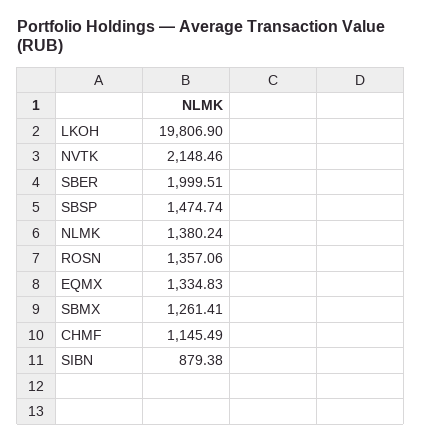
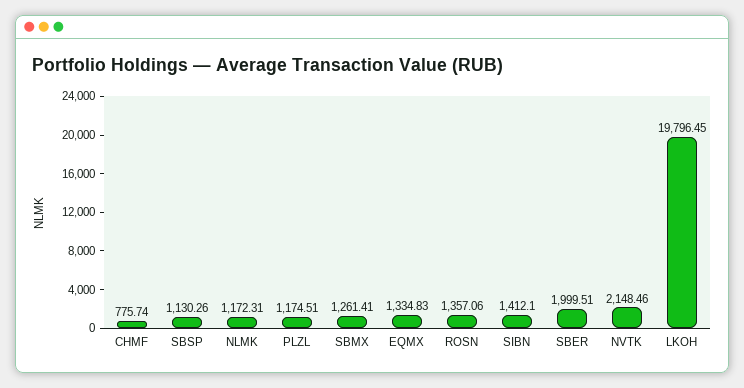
LKOH: 19806.9 -> 19796.45
SBSP: 1474.74 -> 1130.26
NLMK: 1380.24 -> 1172.31
CHMF: 1145.49 -> 775.74
SIBN: 879.38 -> 1412.1
PLZL: none -> 1174.51

